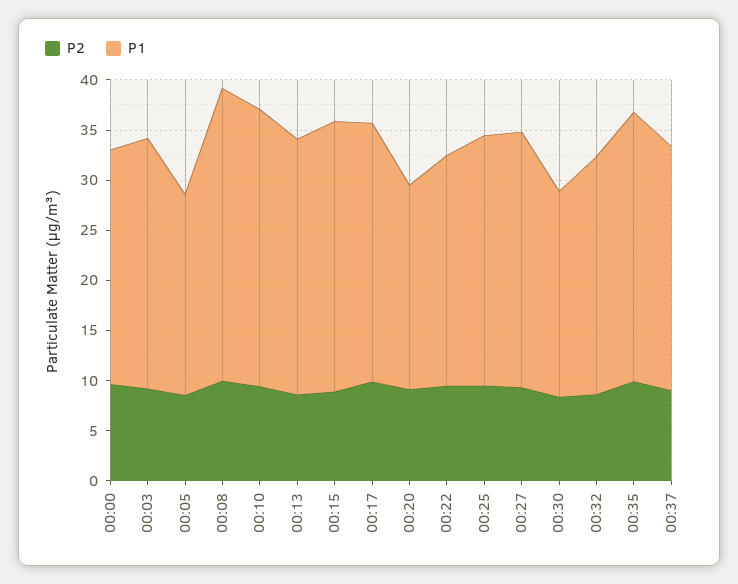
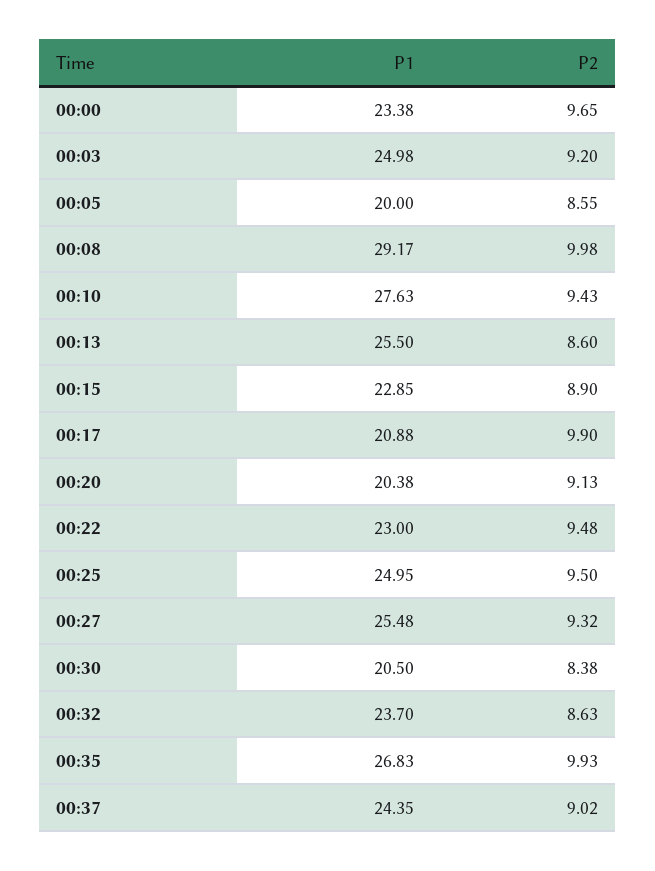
P1, 00:15: 27 -> 22.85
P1, 00:17: 26 -> 20.88

